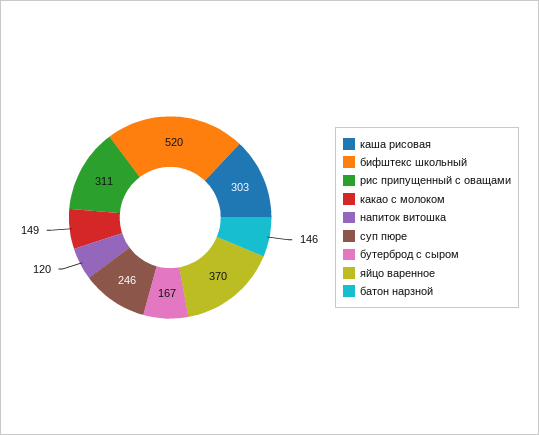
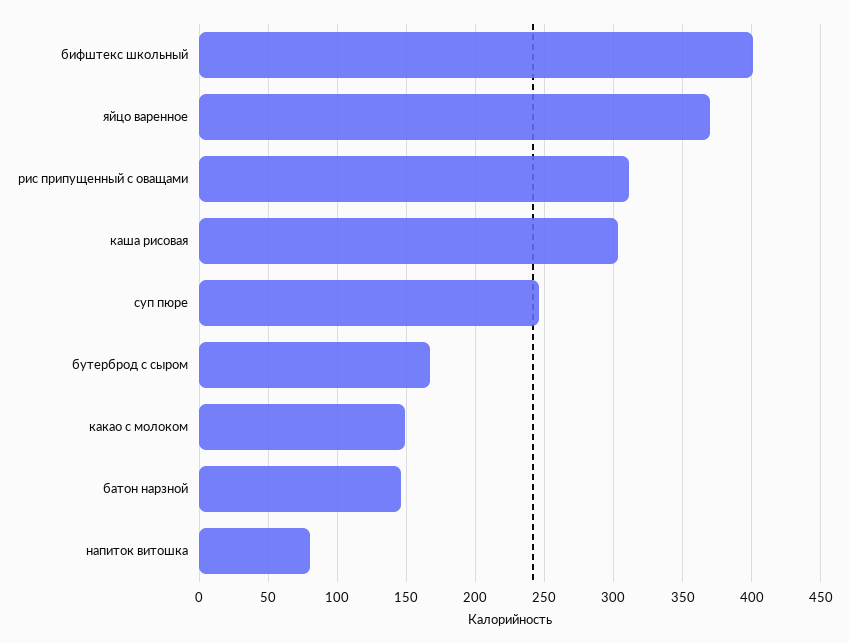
бифштекс школьный: 520 -> 400
напиток витошка: 120 -> 80

